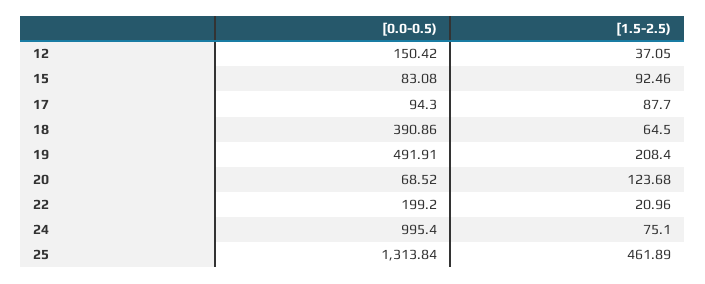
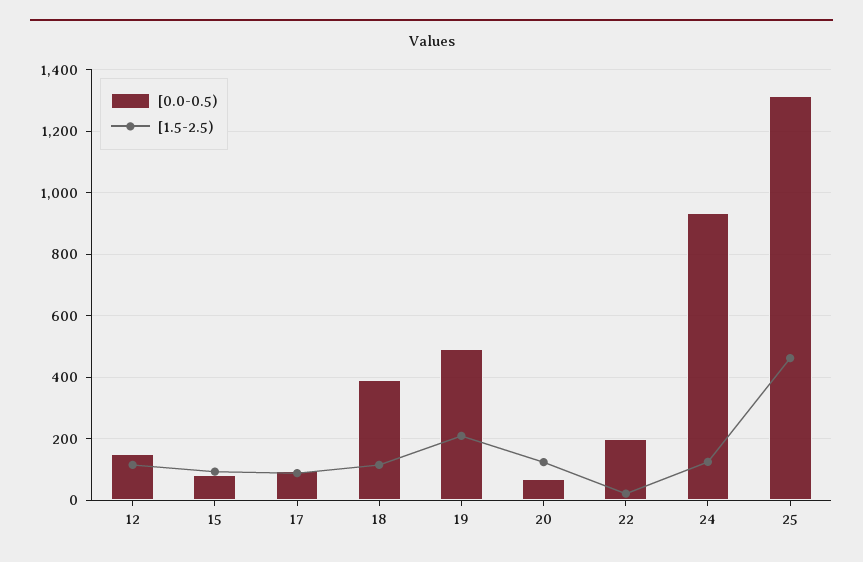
[1.5-2.5), 12: 37.05 -> 120
[1.5-2.5), 18: 64.5 -> 120
[0.0-0.5), 24: 995.4 -> 940
[1.5-2.5), 24: 75.1 -> 120

